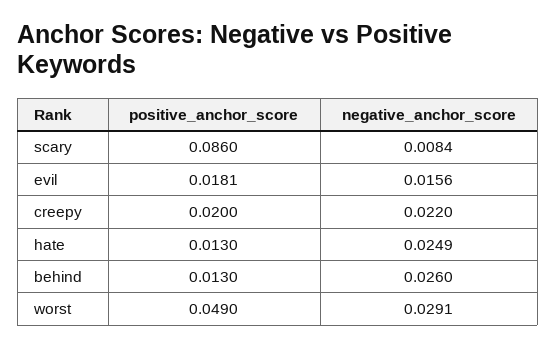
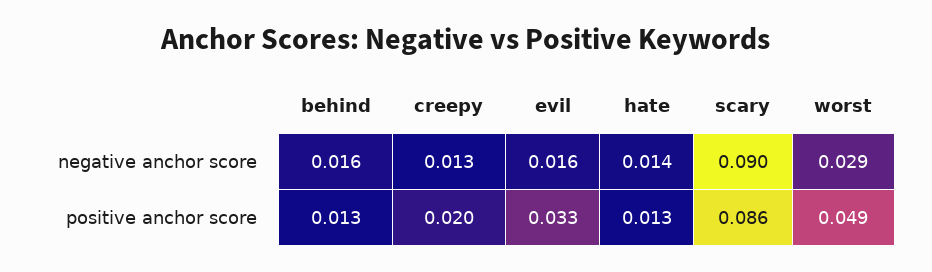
negative_anchor_score, scary: 0.0084 -> 0.09
positive_anchor_score, evil: 0.0181 -> 0.033
negative_anchor_score, creepy: 0.022 -> 0.013
negative_anchor_score, hate: 0.0249 -> 0.014
negative_anchor_score, behind: 0.026 -> 0.016

